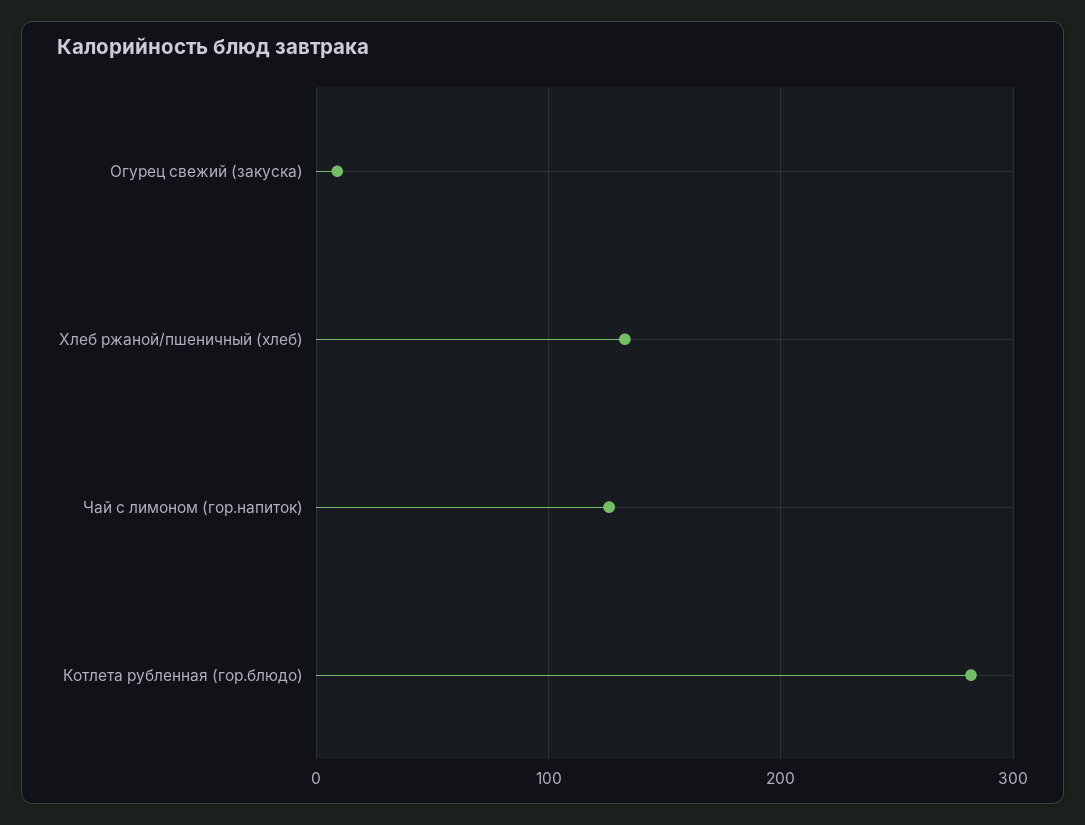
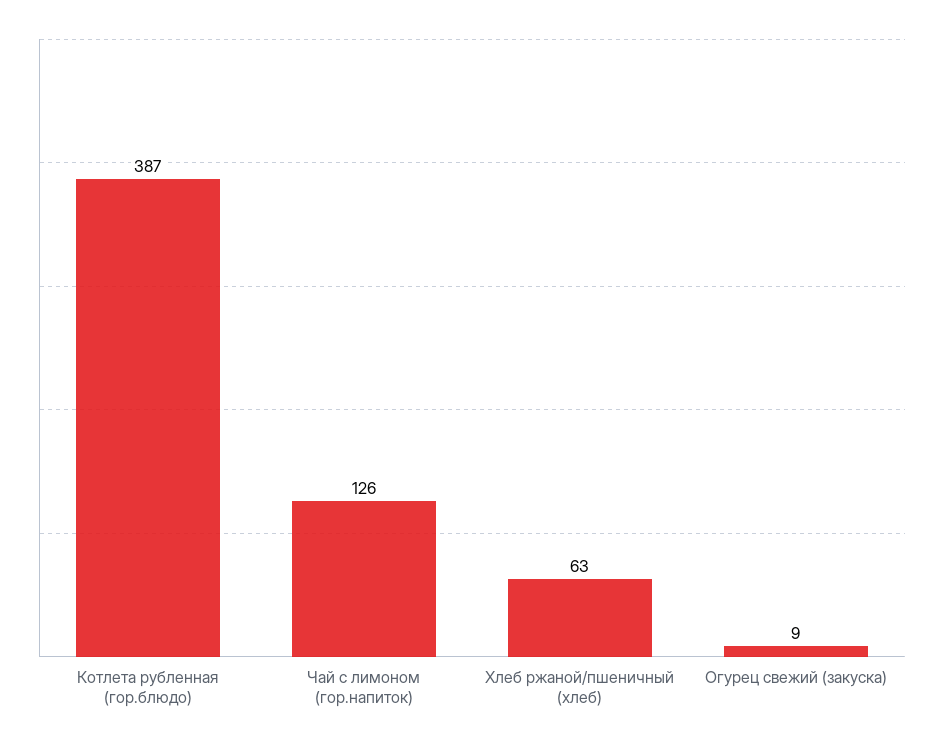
Хлеб ржаной/пшеничный (хлеб): 130 -> 63
Котлета рубленная (гор.блюдо): 280 -> 387

